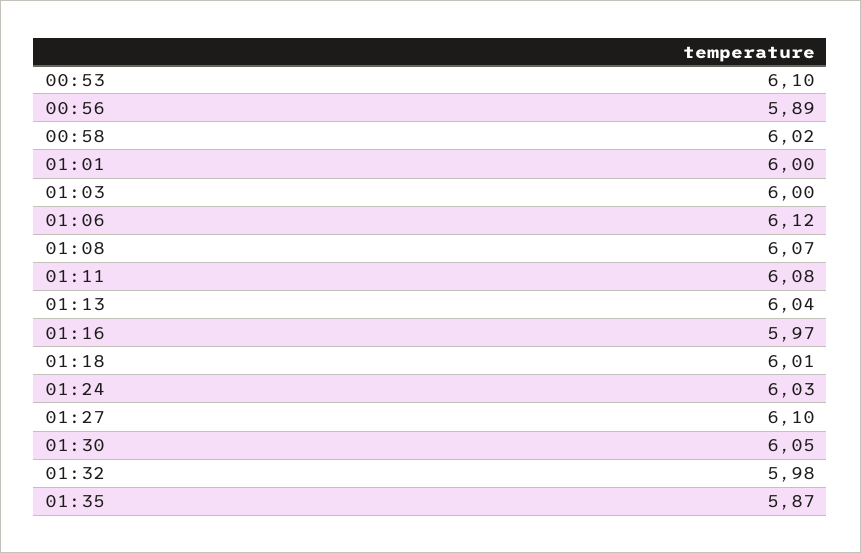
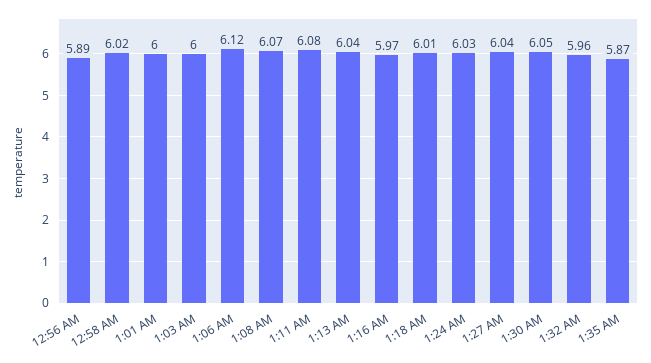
00:53: 6.1 -> none
01:27: 6.1 -> 6.04
01:32: 5.98 -> 5.96

